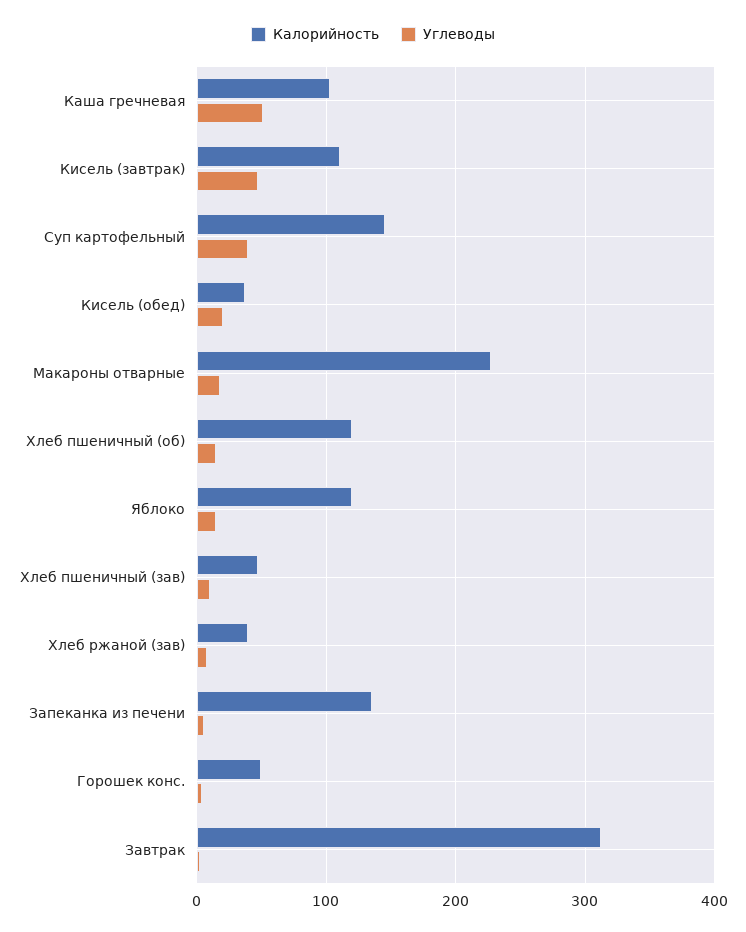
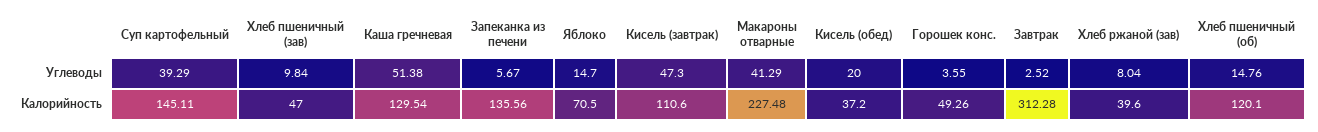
Калорийность, Каша гречневая: 100 -> 129.54
Углеводы, Макароны отварные: 20 -> 41.29
Калорийность, Яблоко: 120 -> 70.5

